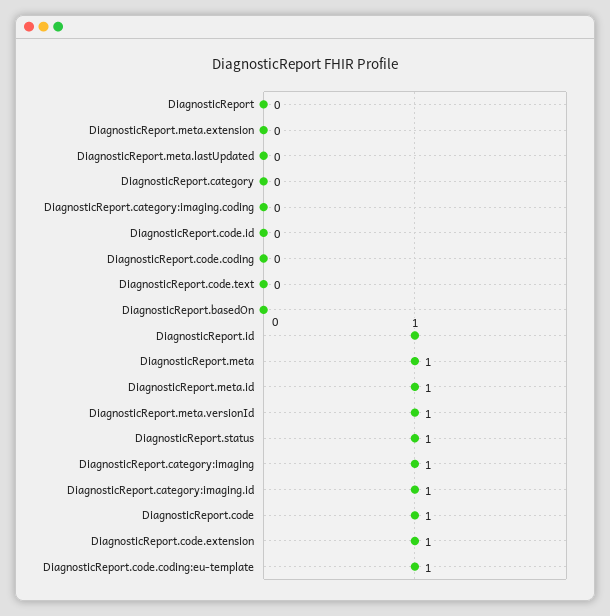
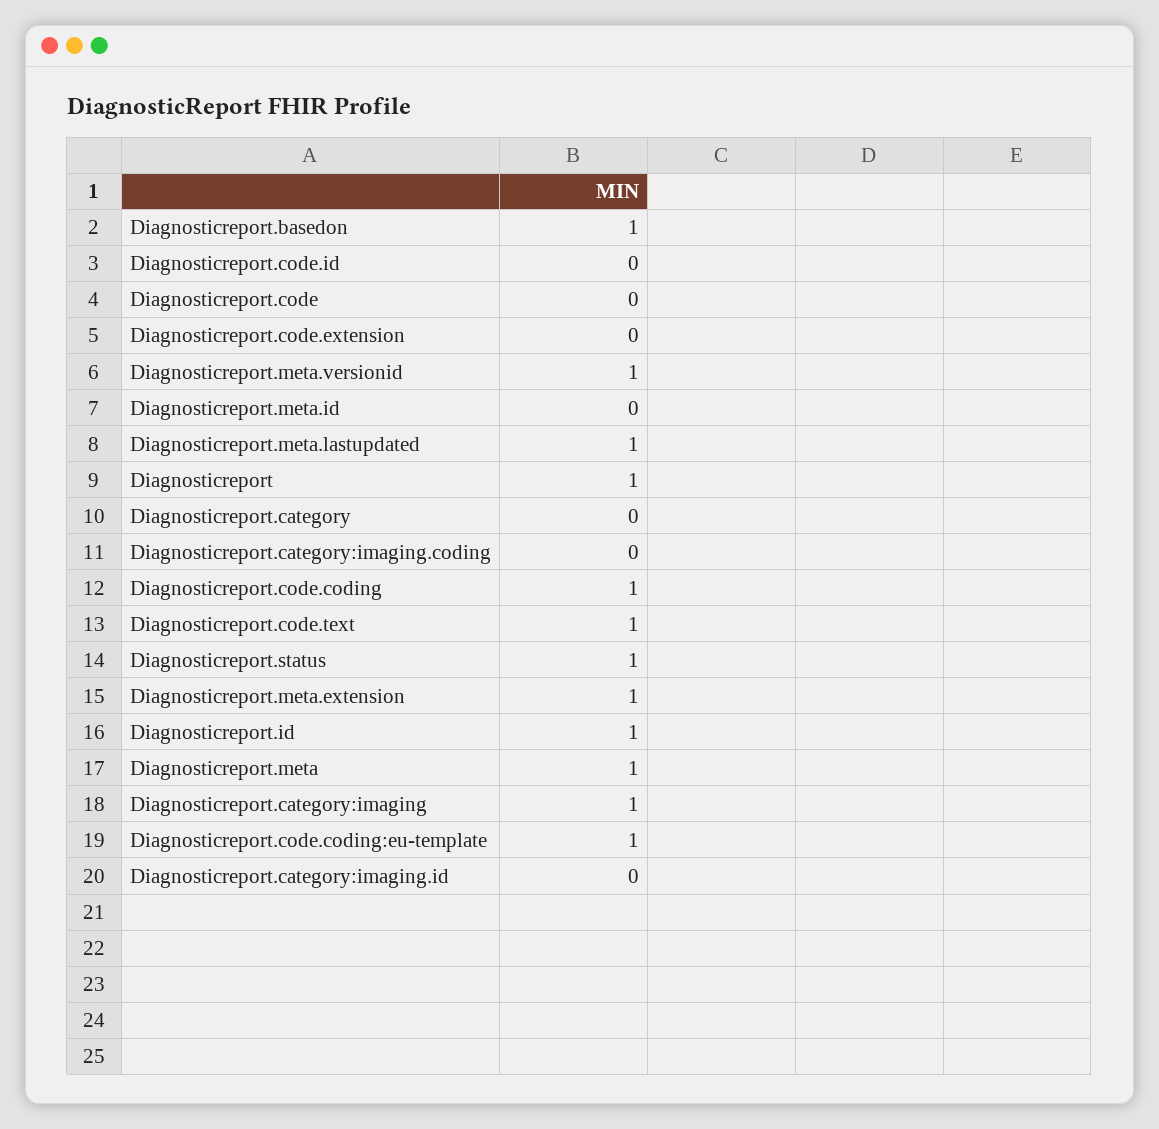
DiagnosticReport: 0 -> 1
DiagnosticReport.meta.extension: 0 -> 1
DiagnosticReport.meta.lastUpdated: 0 -> 1
DiagnosticReport.code.coding: 0 -> 1
DiagnosticReport.code.text: 0 -> 1
DiagnosticReport.basedOn: 0 -> 1
DiagnosticReport.meta.id: 1 -> 0
DiagnosticReport.category:imaging.id: 1 -> 0
DiagnosticReport.code: 1 -> 0
DiagnosticReport.code.extension: 1 -> 0

